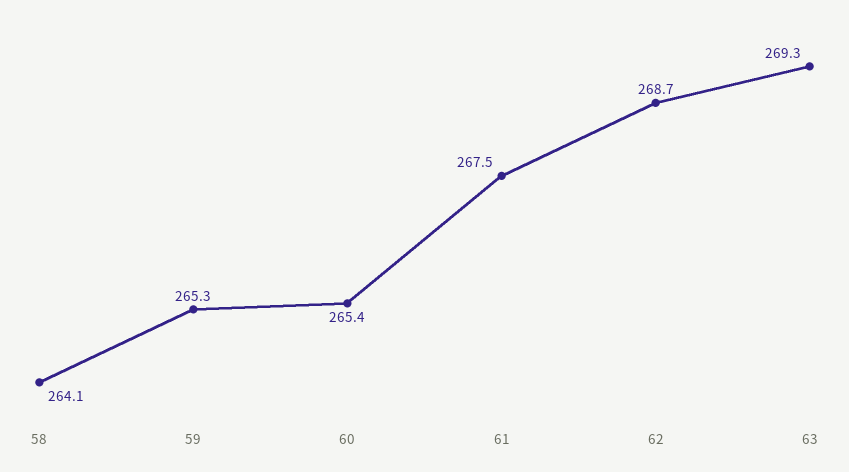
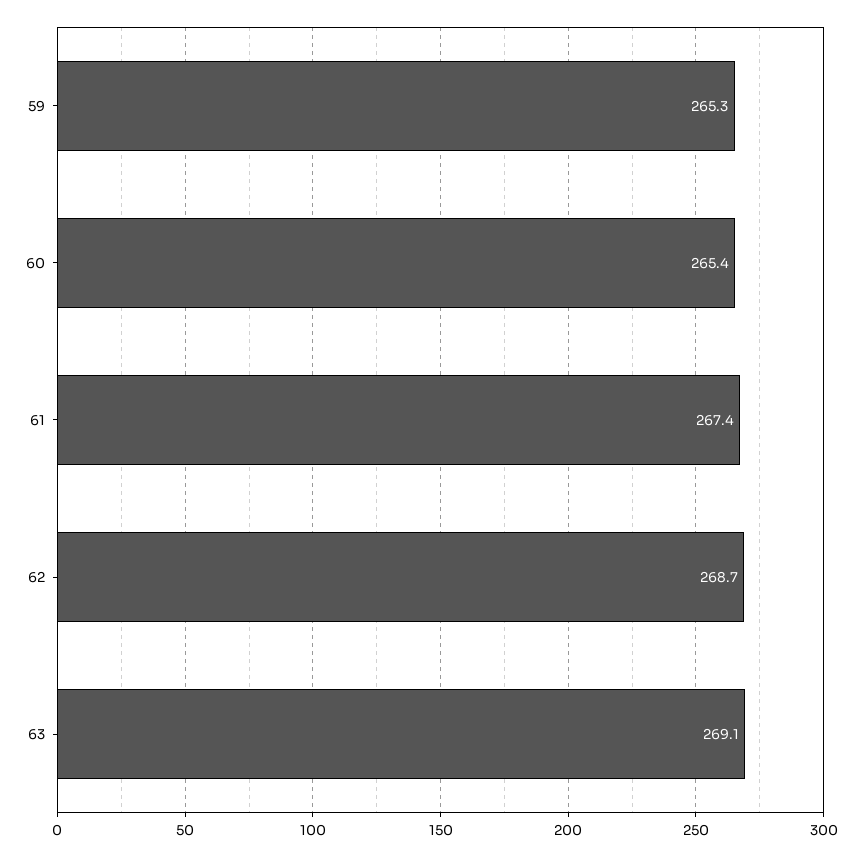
58: 264.1 -> none
61: 267.5 -> 267.4
63: 269.3 -> 269.1

